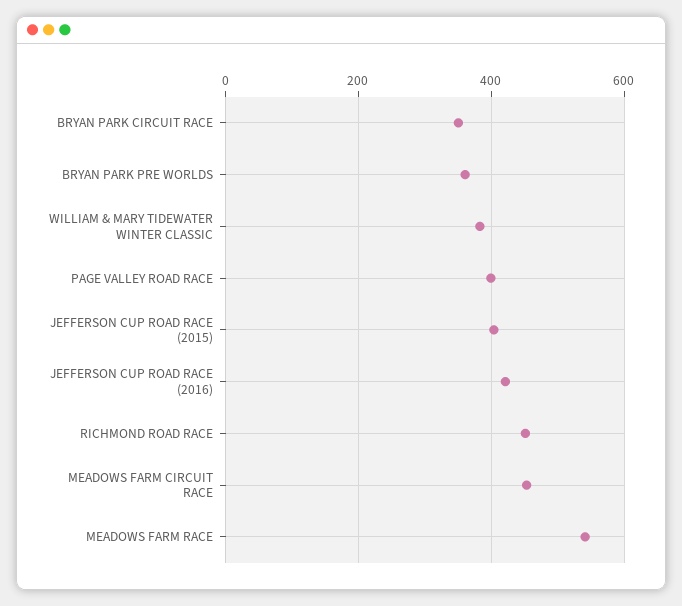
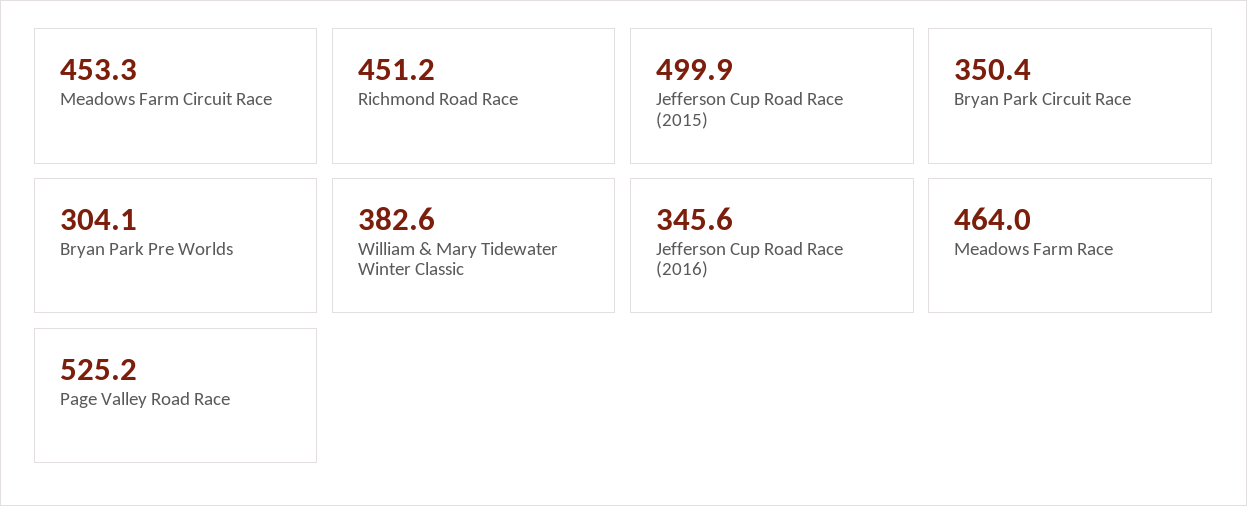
BRYAN PARK PRE WORLDS: 360 -> 304.1
PAGE VALLEY ROAD RACE: 400 -> 525.2
JEFFERSON CUP ROAD RACE (2015): 400 -> 499.9
JEFFERSON CUP ROAD RACE (2016): 420 -> 345.6
MEADOWS FARM RACE: 540 -> 464

